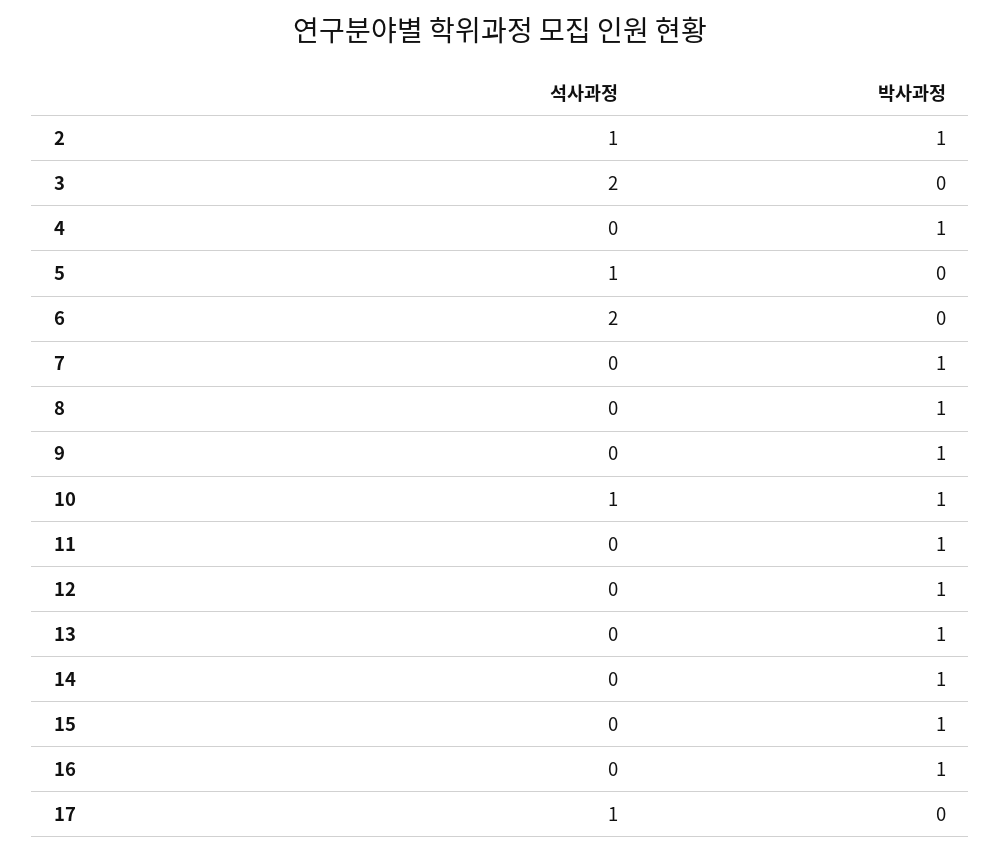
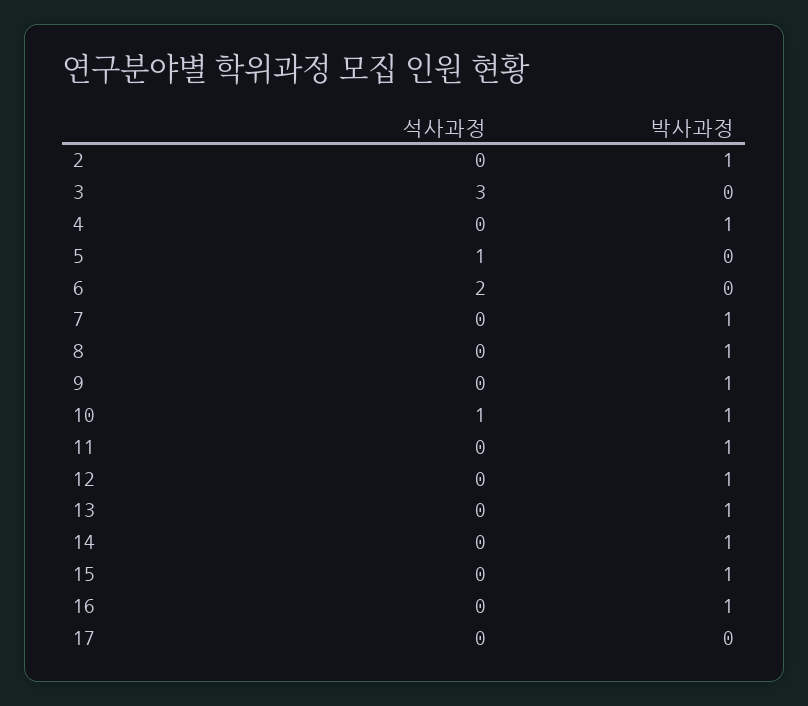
석사과정, 2: 1 -> 0
석사과정, 3: 2 -> 3
석사과정, 17: 1 -> 0

